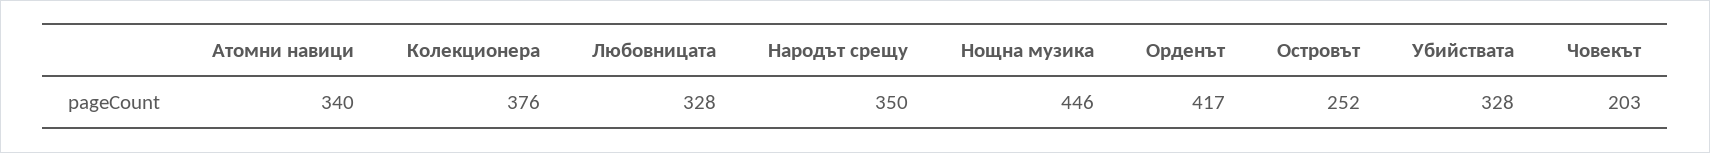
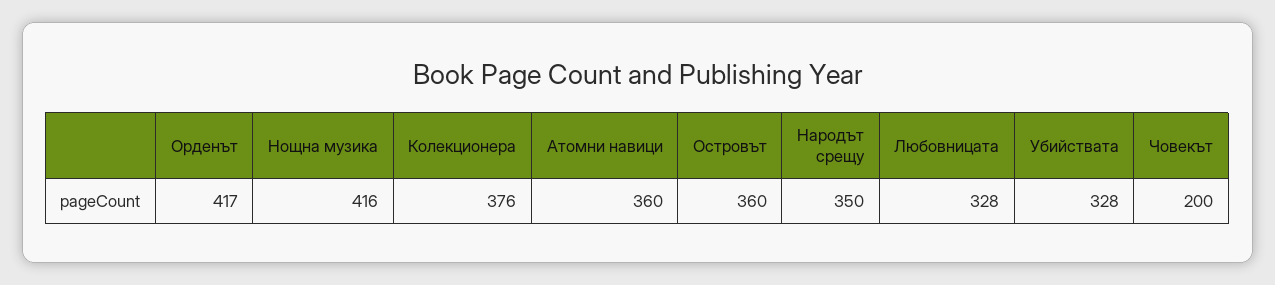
Атомни навици: 340 -> 360
Нощна музика: 446 -> 416
Островът: 252 -> 360
Човекът: 203 -> 200

